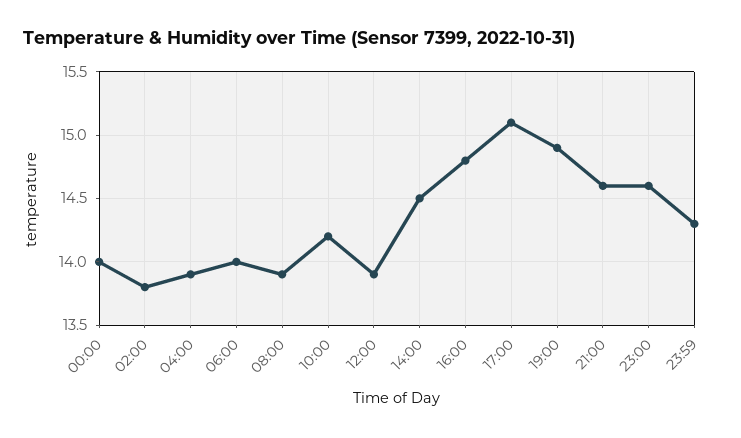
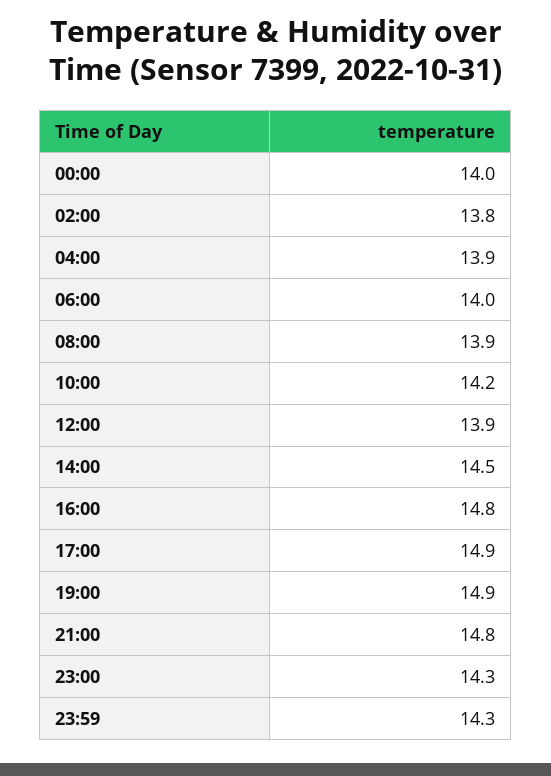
17:00: 15.1 -> 14.9
21:00: 14.6 -> 14.8
23:00: 14.6 -> 14.3

